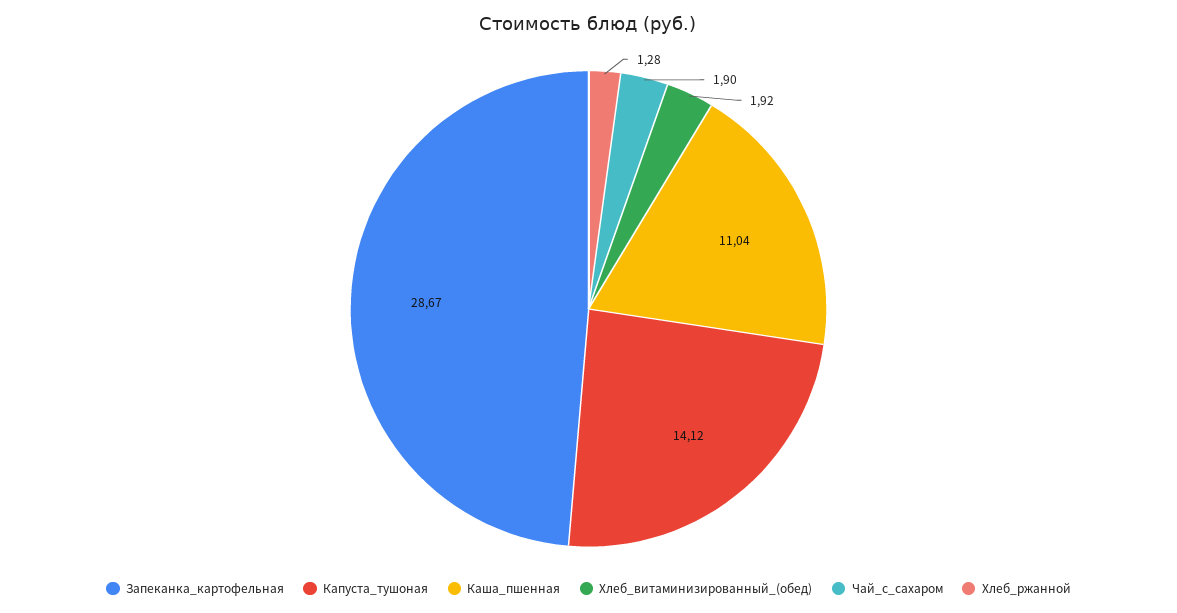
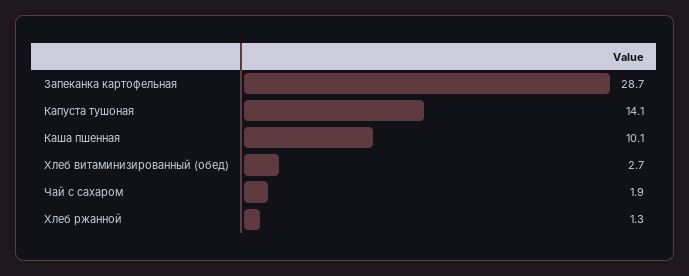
Каша_пшенная: 11.04 -> 10.1
Хлеб_витаминизированный_(обед): 1.92 -> 2.7

